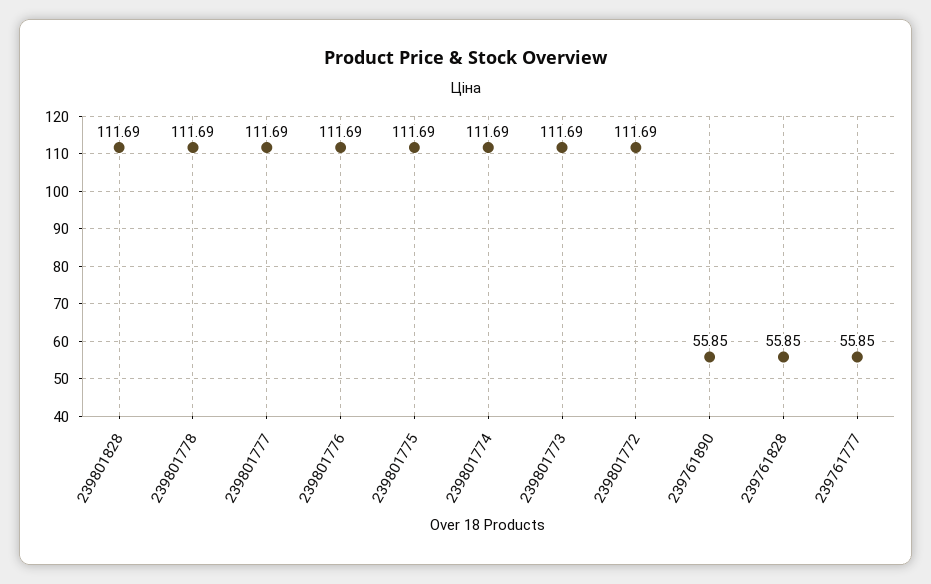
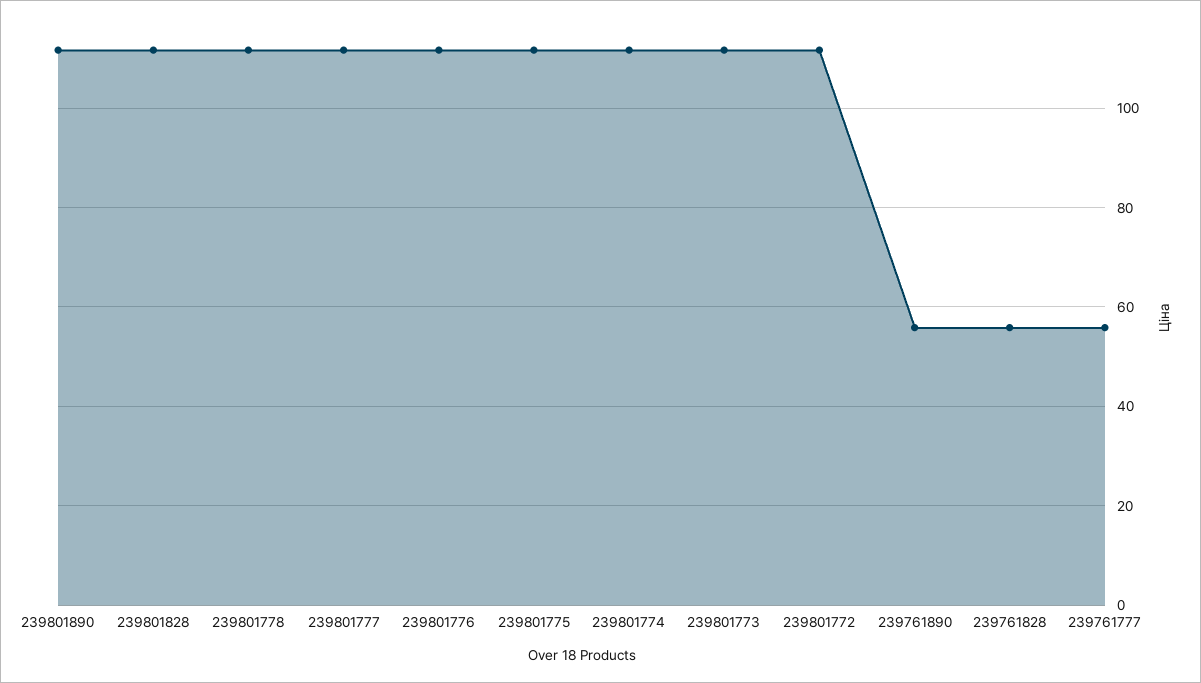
239801890: none -> 112

